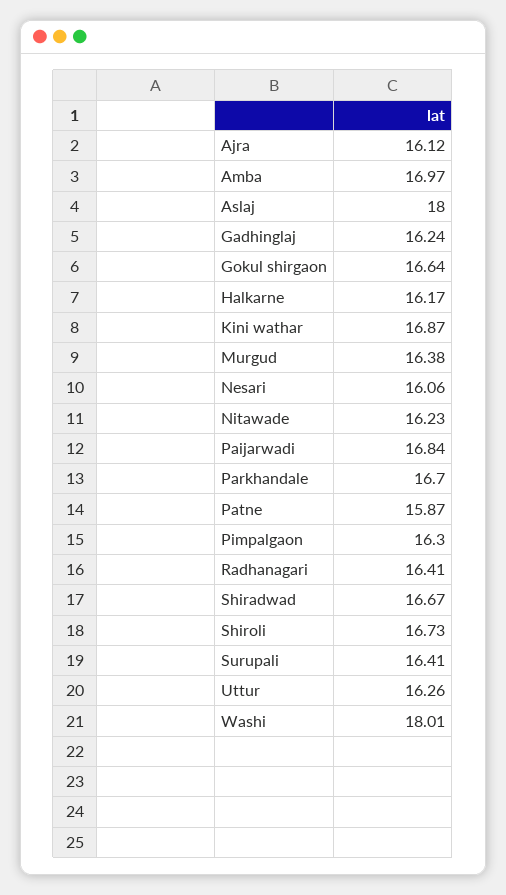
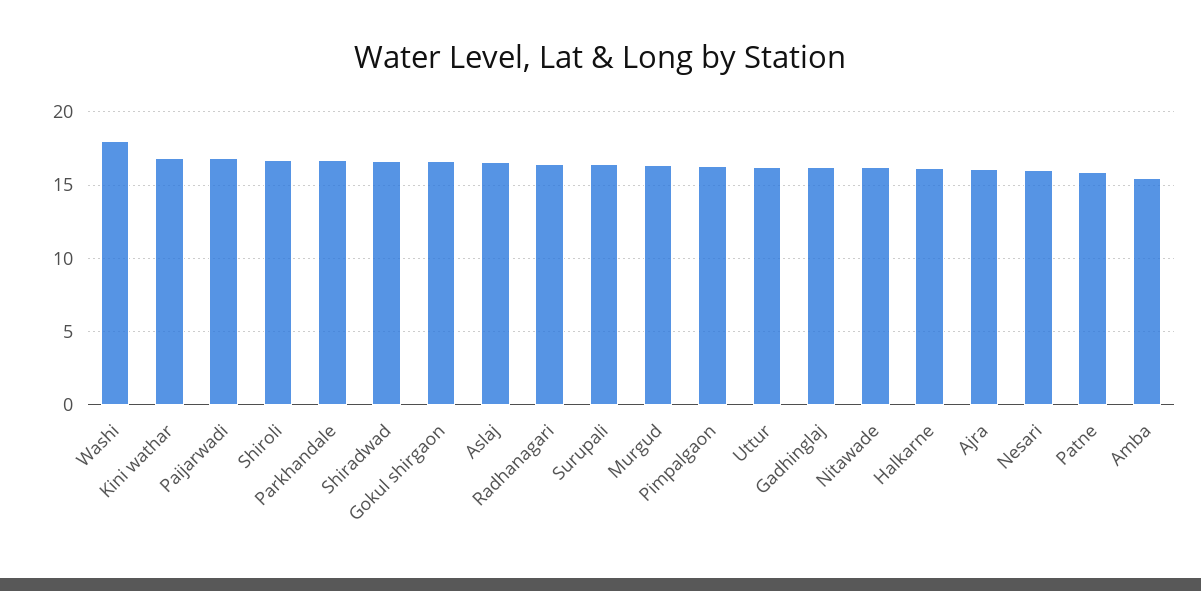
Amba: 16.97 -> 15.5
Aslaj: 18 -> 16.5

